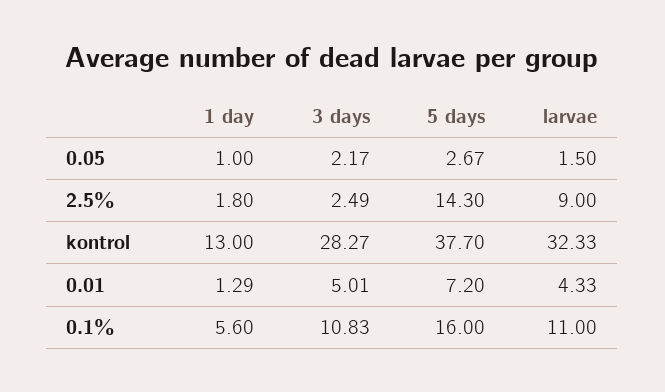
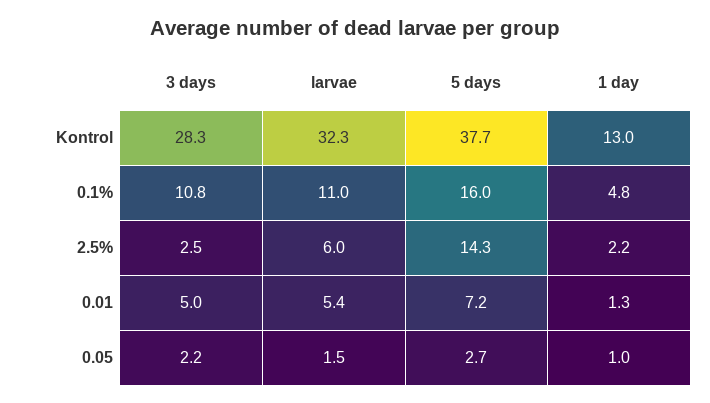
1 day, 2.5%: 1.8 -> 2.2
larvae, 2.5%: 9 -> 6
larvae, 0.01: 4.33 -> 5.4
1 day, 0.1%: 5.6 -> 4.8

